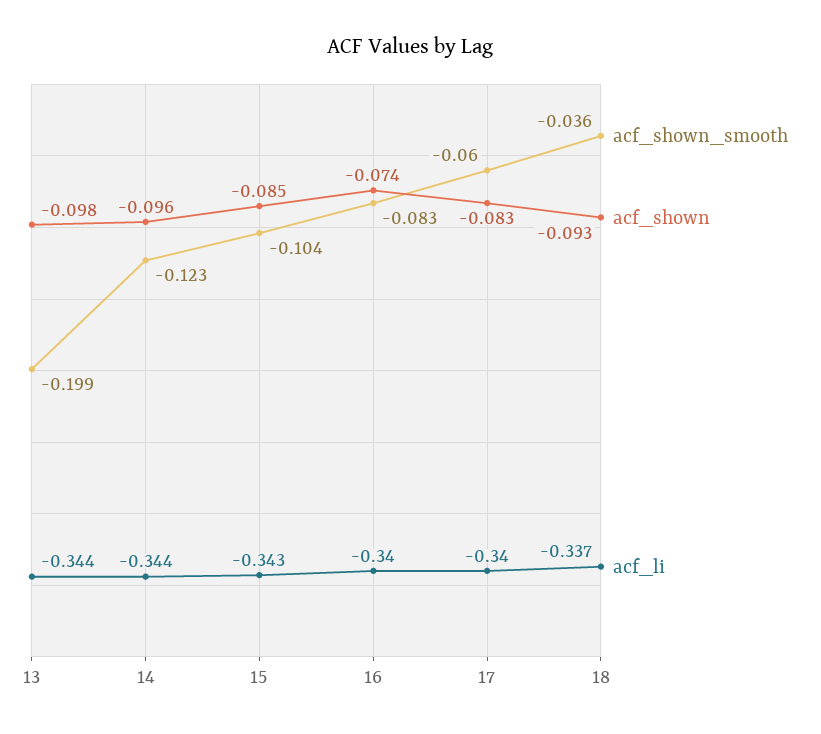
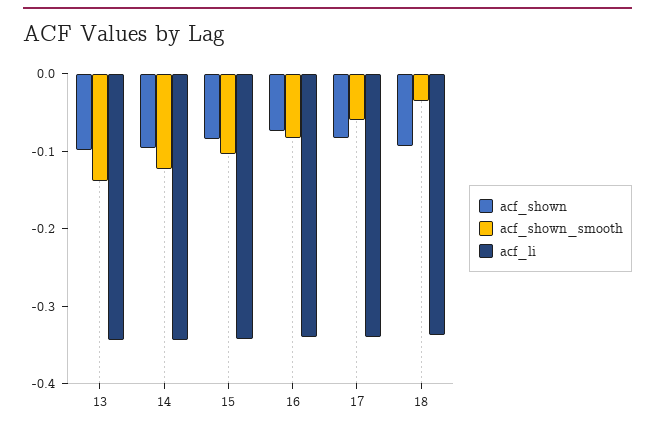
acf_shown_smooth, 13: -0.199 -> -0.14

